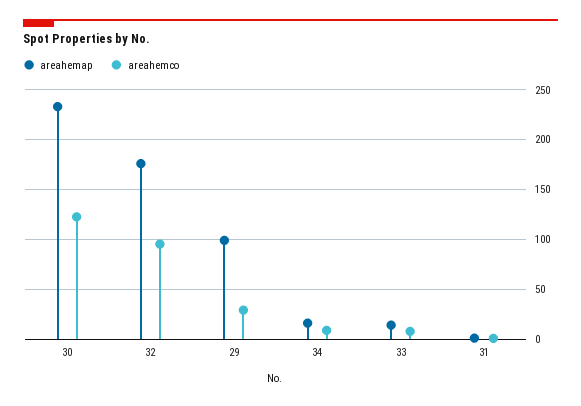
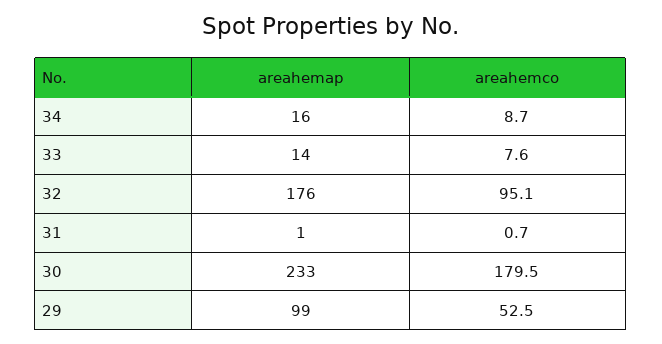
areahemco, 30: 120 -> 179.5
areahemco, 29: 30 -> 52.5

